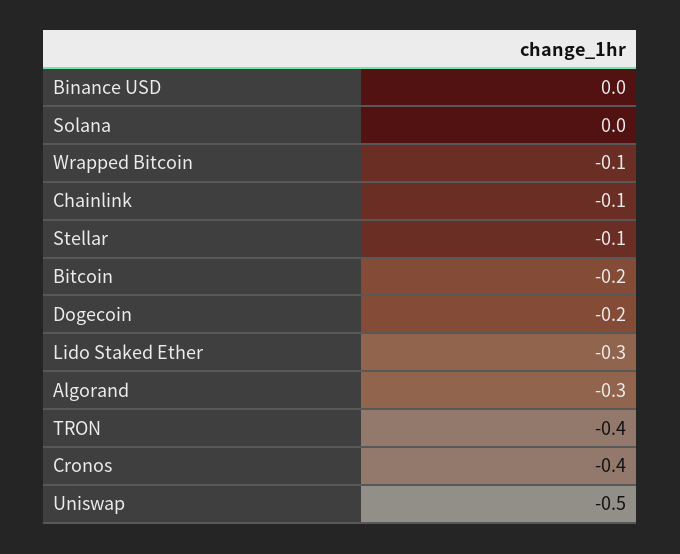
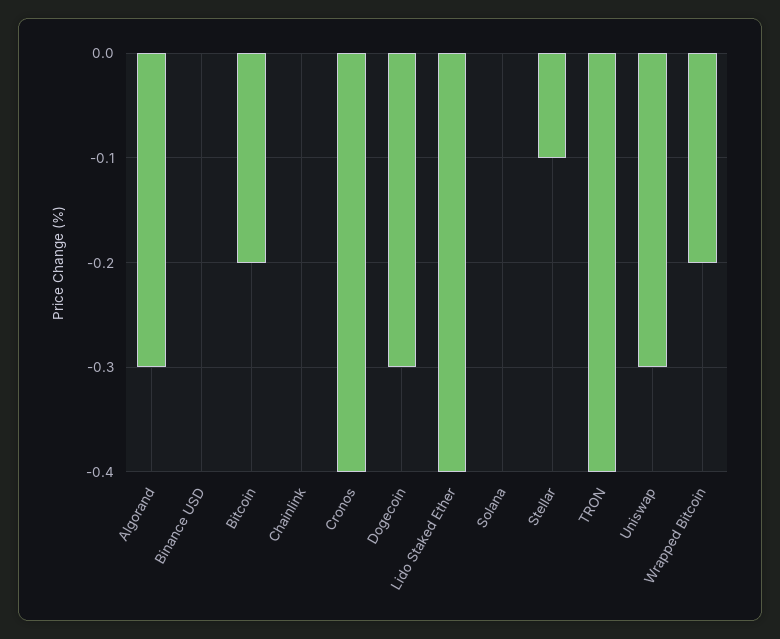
Wrapped Bitcoin: -0.1 -> -0.2
Chainlink: -0.1 -> 0
Dogecoin: -0.2 -> -0.3
Lido Staked Ether: -0.3 -> -0.4
Uniswap: -0.5 -> -0.3

